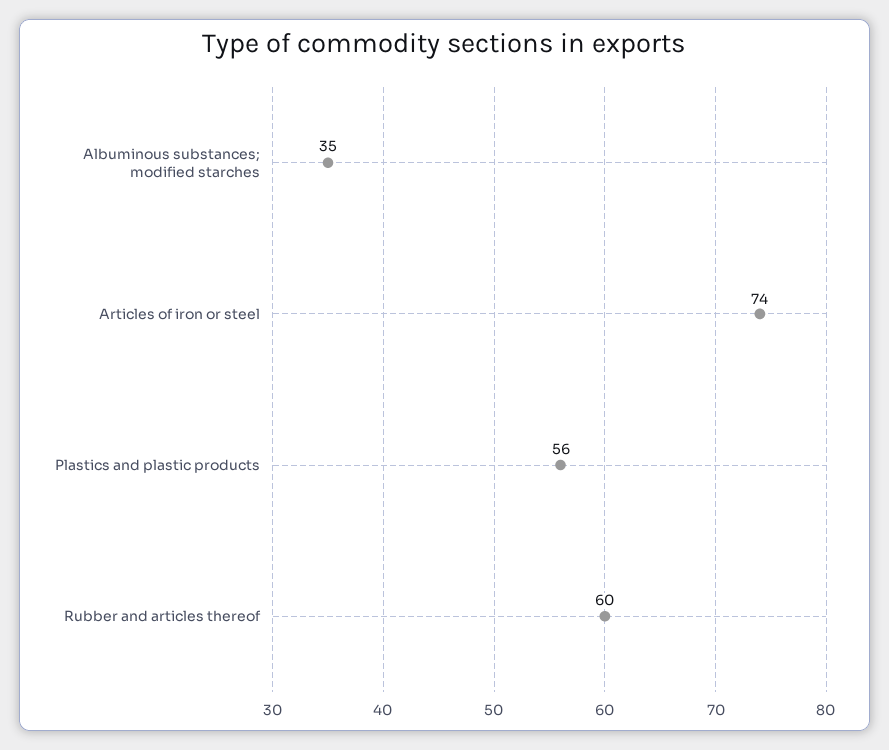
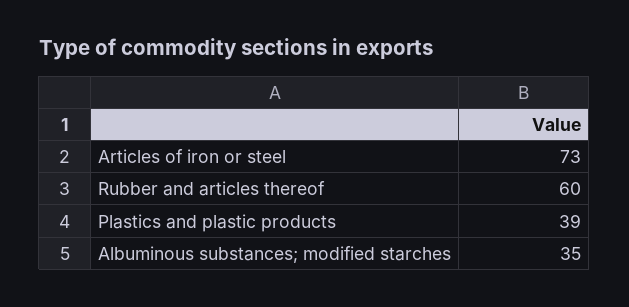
Articles of iron or steel: 74 -> 73
Plastics and plastic products: 56 -> 39

